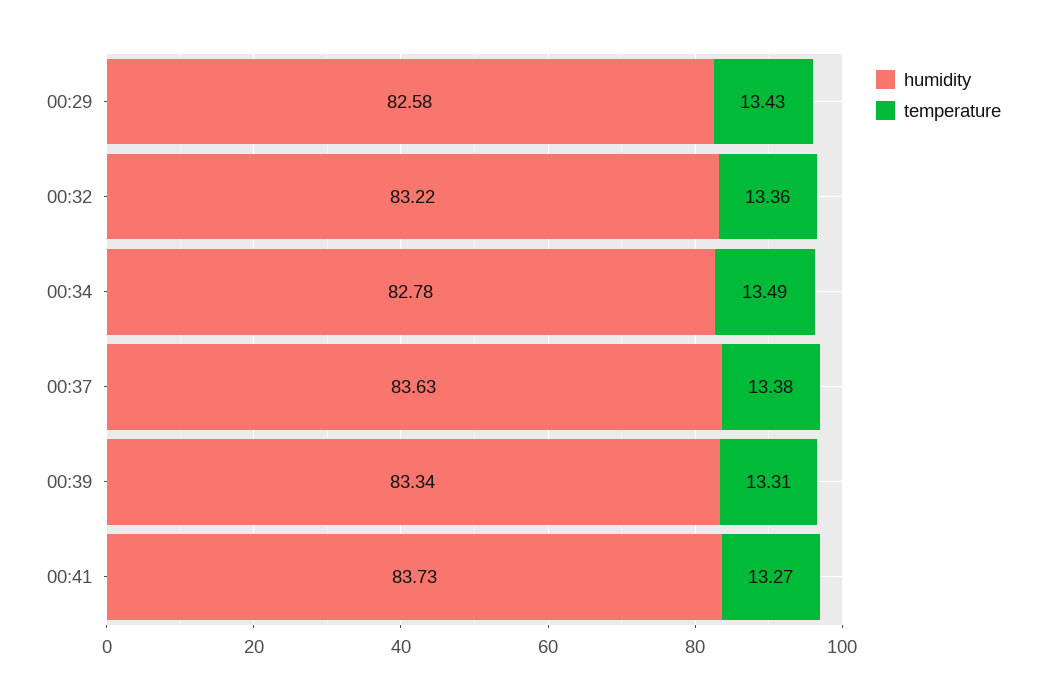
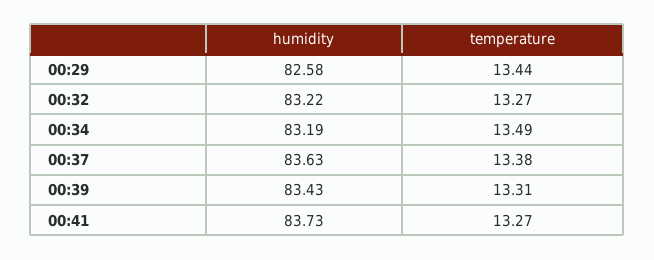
temperature, 00:29: 13.43 -> 13.44
temperature, 00:32: 13.36 -> 13.27
humidity, 00:34: 82.78 -> 83.19
humidity, 00:39: 83.34 -> 83.43

